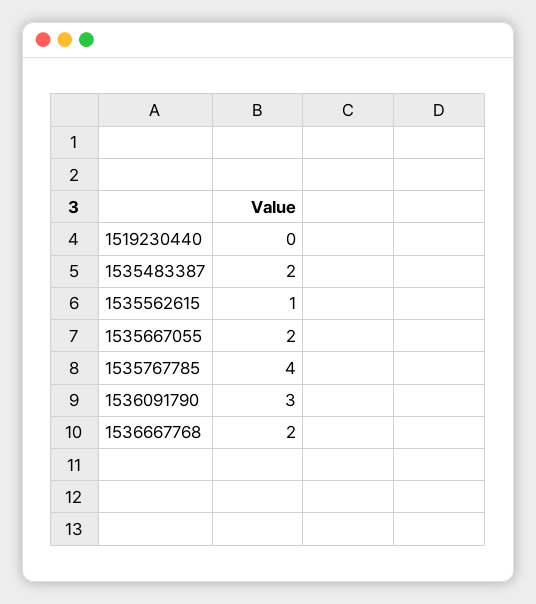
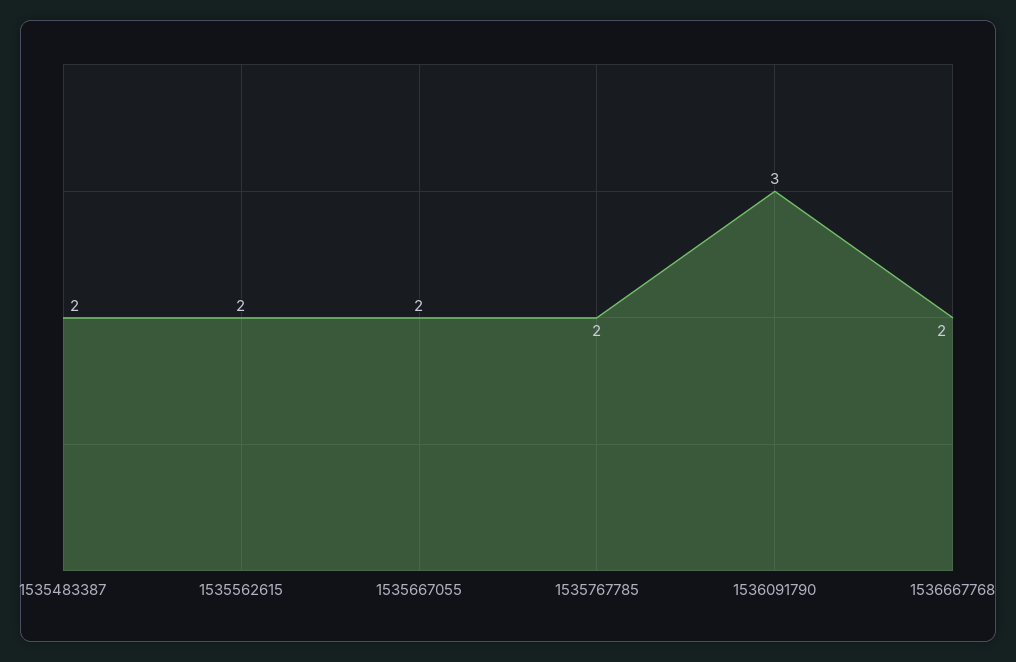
1519230440: 0 -> none
1535562615: 1 -> 2
1535767785: 4 -> 2

